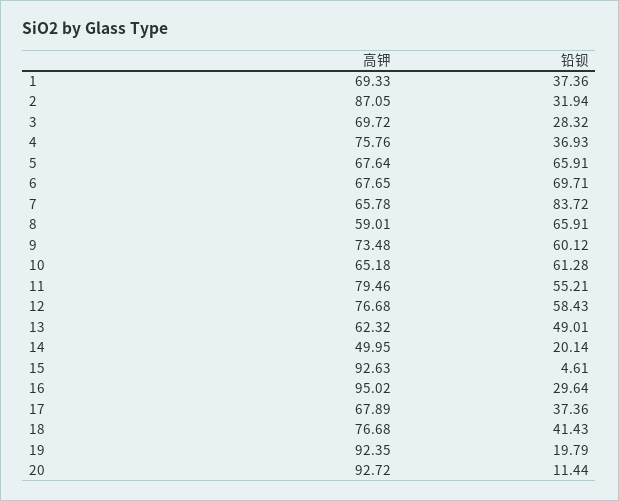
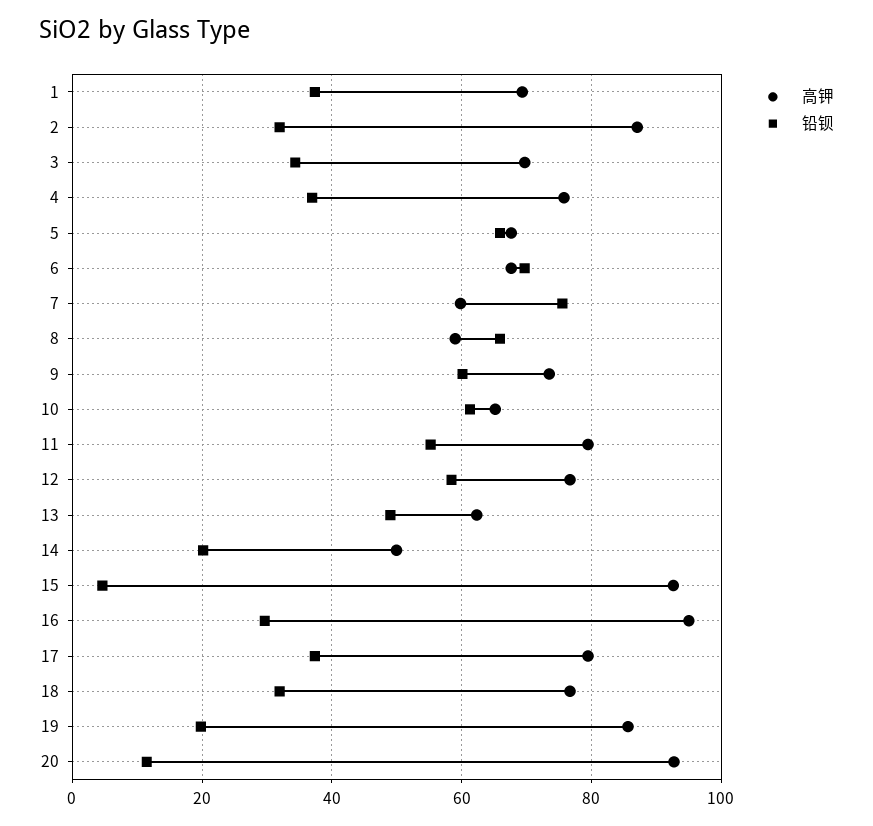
铅钡, 3: 28.32 -> 34
高钾, 7: 65.78 -> 60
铅钡, 7: 83.72 -> 76
高钾, 17: 67.89 -> 80
铅钡, 18: 41.43 -> 32
高钾, 19: 92.35 -> 86

